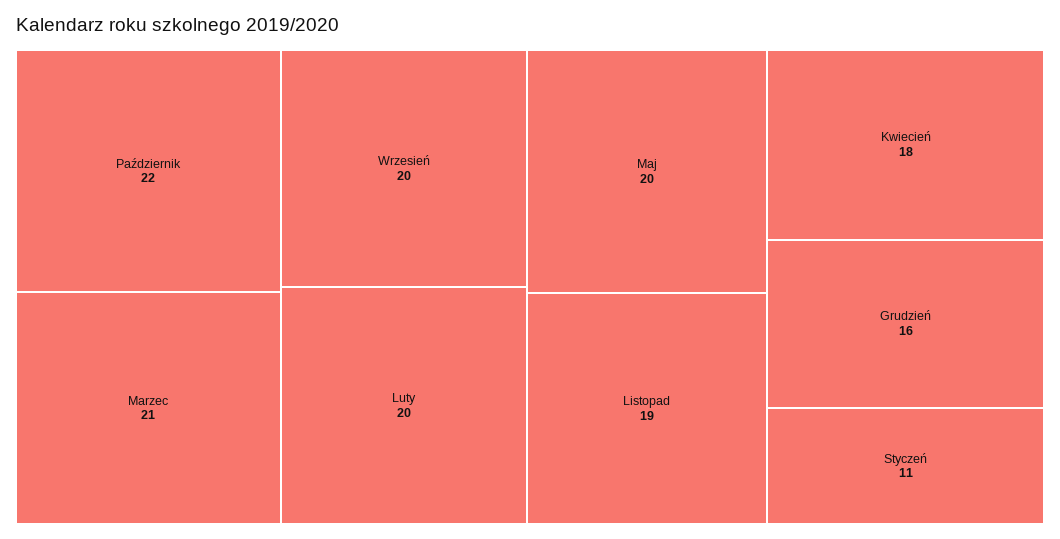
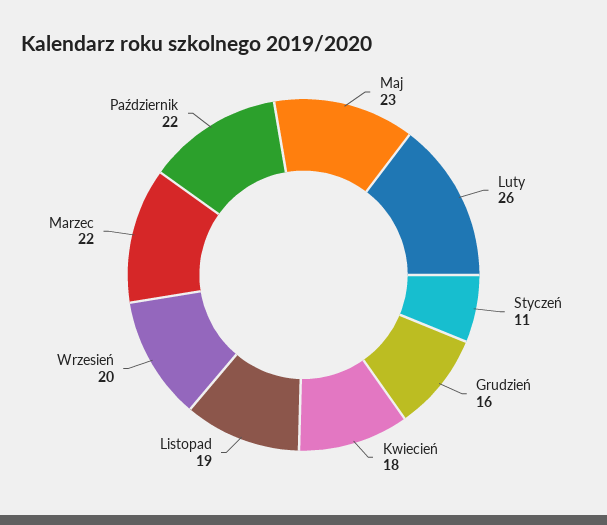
Marzec: 21 -> 22
Luty: 20 -> 26
Maj: 20 -> 23

